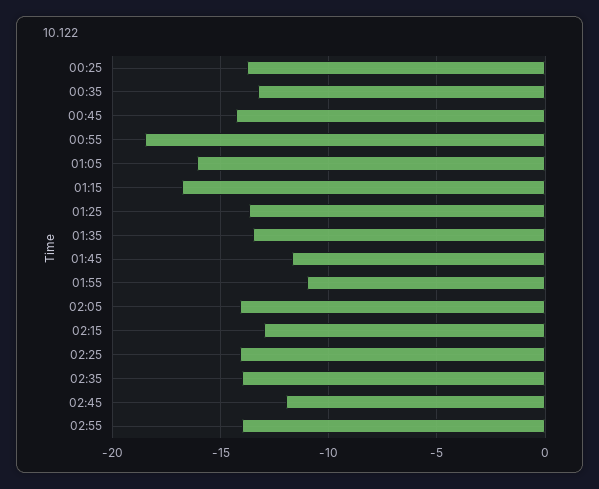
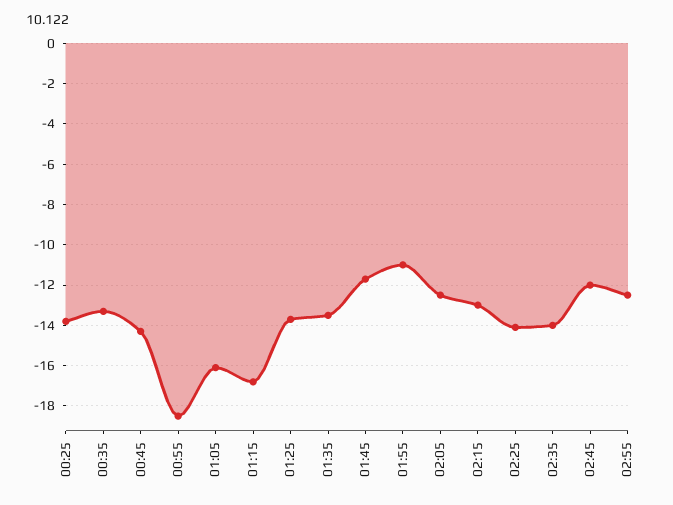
02:05: -14 -> -12.5
02:55: -14 -> -12.5

